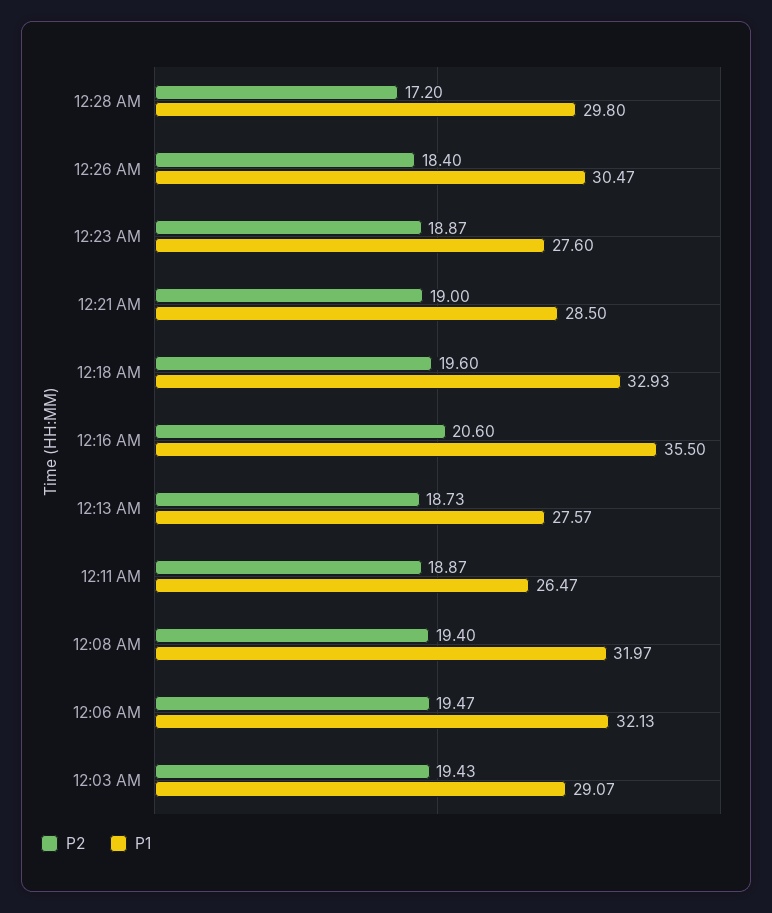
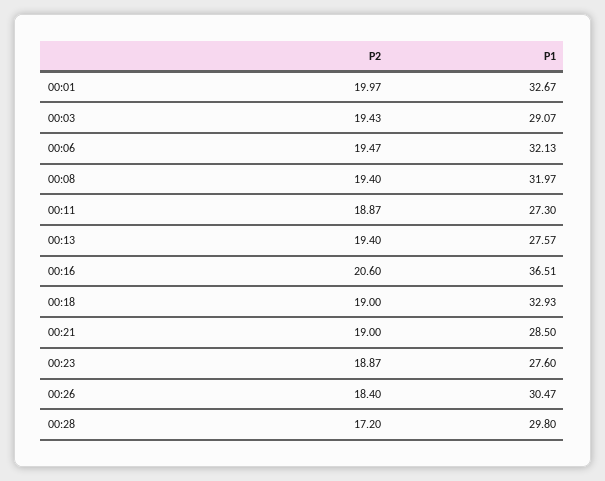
P2, 12:18 AM: 19.6 -> 19
P1, 12:16 AM: 35.5 -> 36.51
P2, 12:13 AM: 18.73 -> 19.4
P1, 12:11 AM: 26.47 -> 27.3
P2, 00:01: none -> 19.97
P1, 00:01: none -> 32.67

